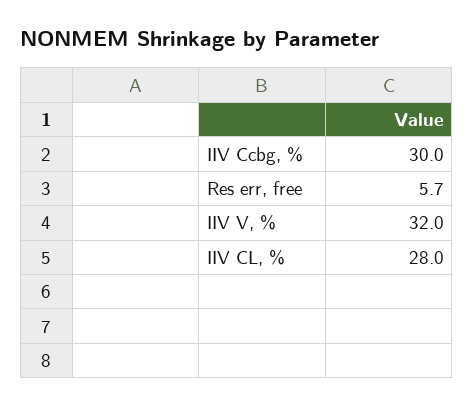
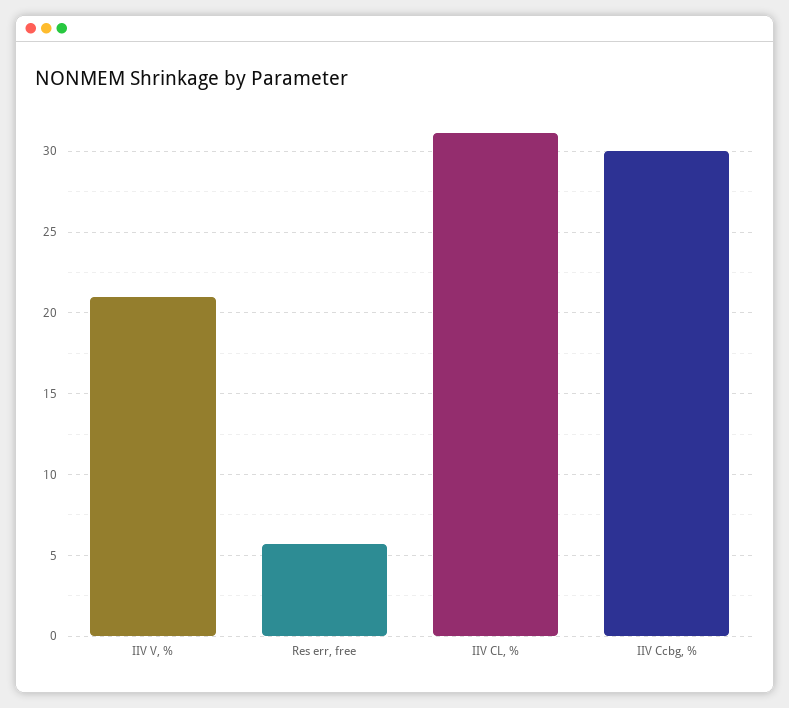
IIV V, %: 32 -> 21
IIV CL, %: 28 -> 31

